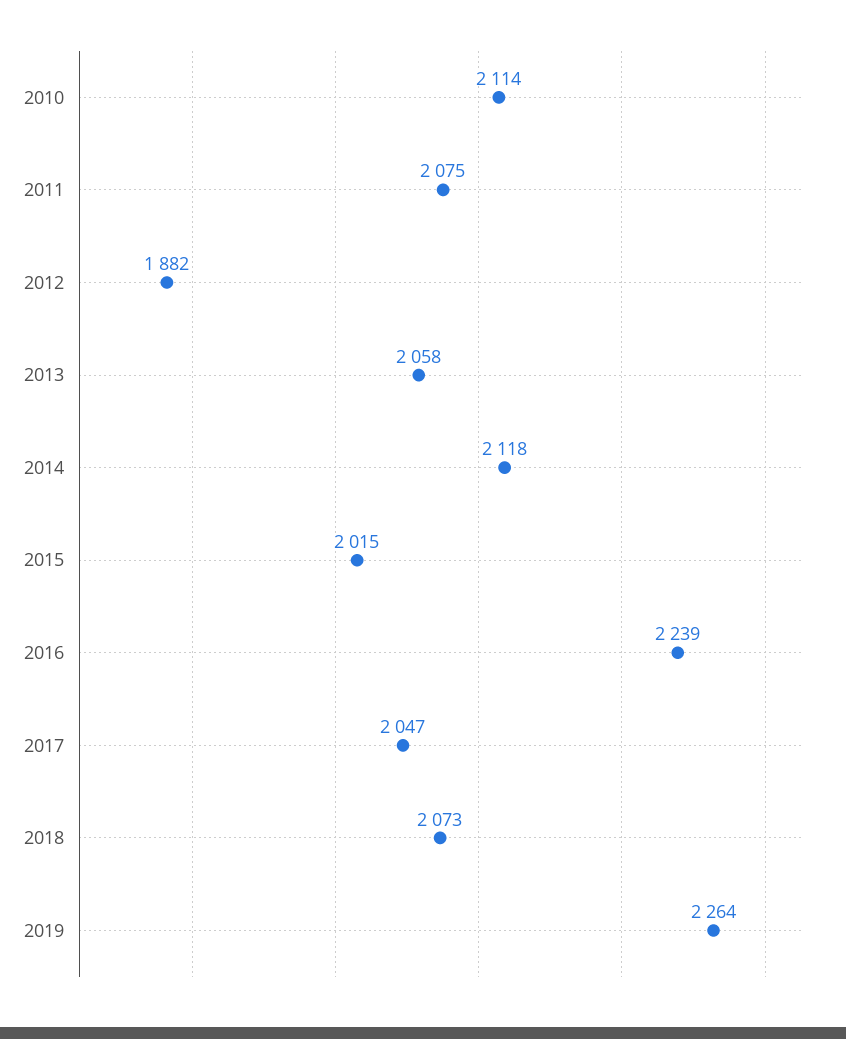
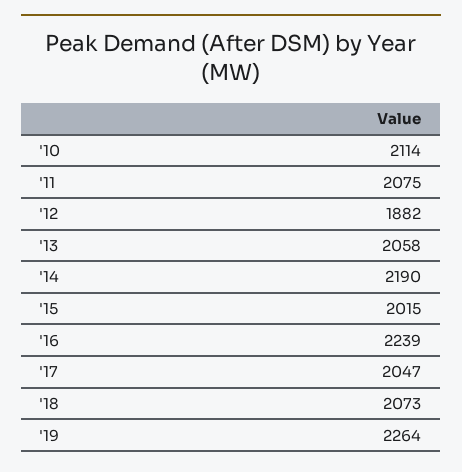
2014: 2118 -> 2190

